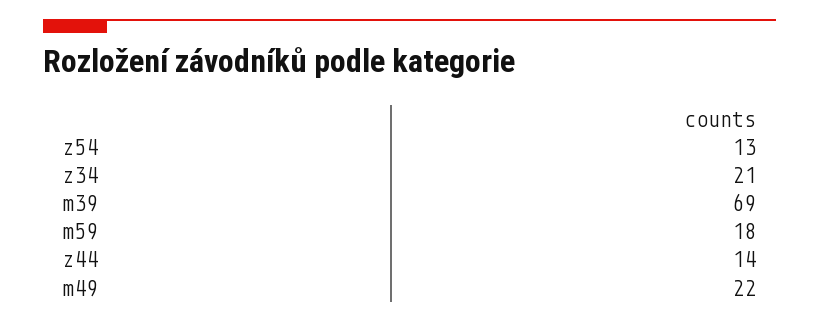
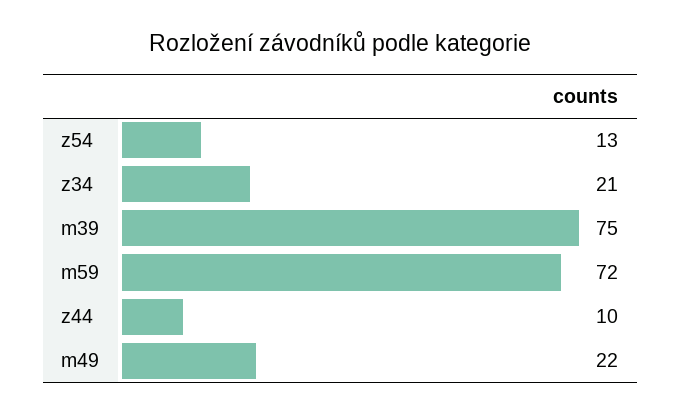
m39: 69 -> 75
m59: 18 -> 72
z44: 14 -> 10

